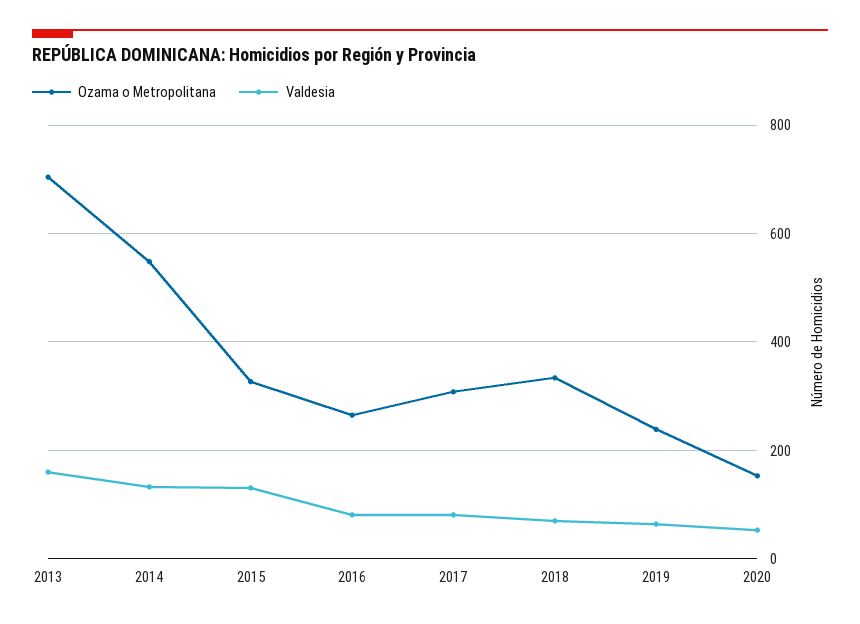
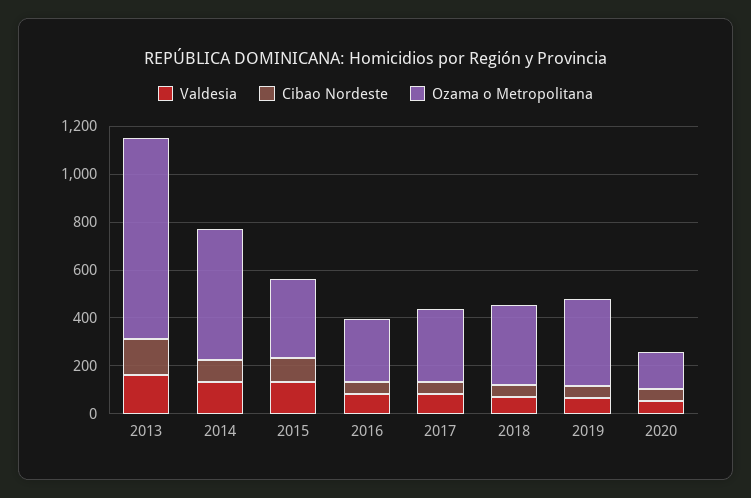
Ozama o Metropolitana, 2013: 700 -> 850
Ozama o Metropolitana, 2019: 240 -> 350
Cibao Nordeste, 2013: none -> 150
Cibao Nordeste, 2014: none -> 100
Cibao Nordeste, 2015: none -> 100
Cibao Nordeste, 2016: none -> 50
Cibao Nordeste, 2017: none -> 50
Cibao Nordeste, 2018: none -> 50
Cibao Nordeste, 2019: none -> 50
Cibao Nordeste, 2020: none -> 50

